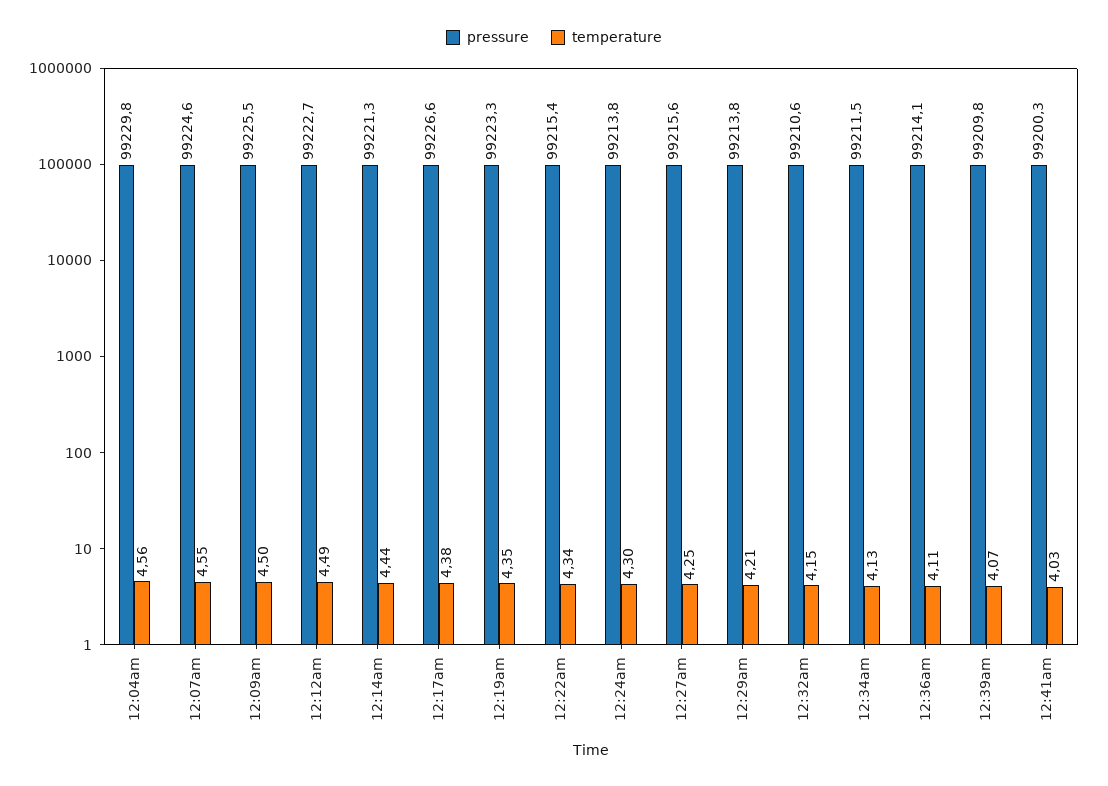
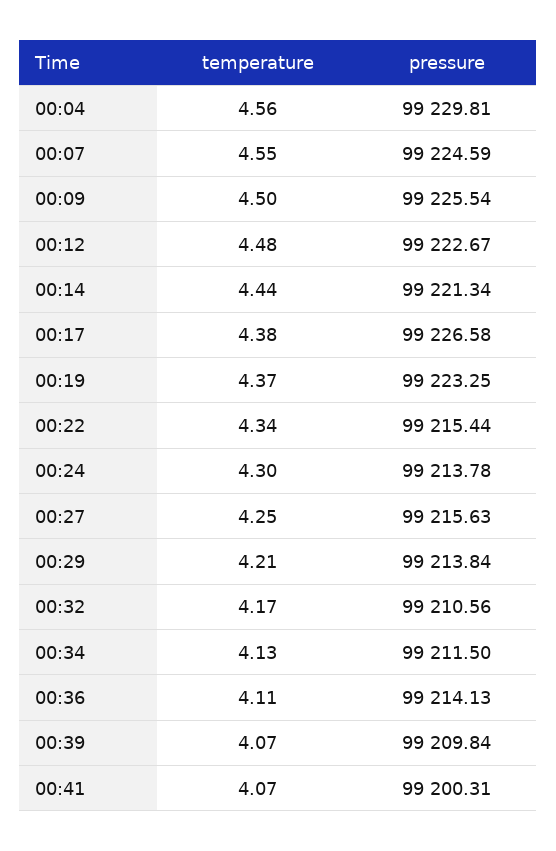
temperature, 12:12am: 4.49 -> 4.48
temperature, 12:19am: 4.35 -> 4.37
temperature, 12:32am: 4.15 -> 4.17
temperature, 12:41am: 4.03 -> 4.07

